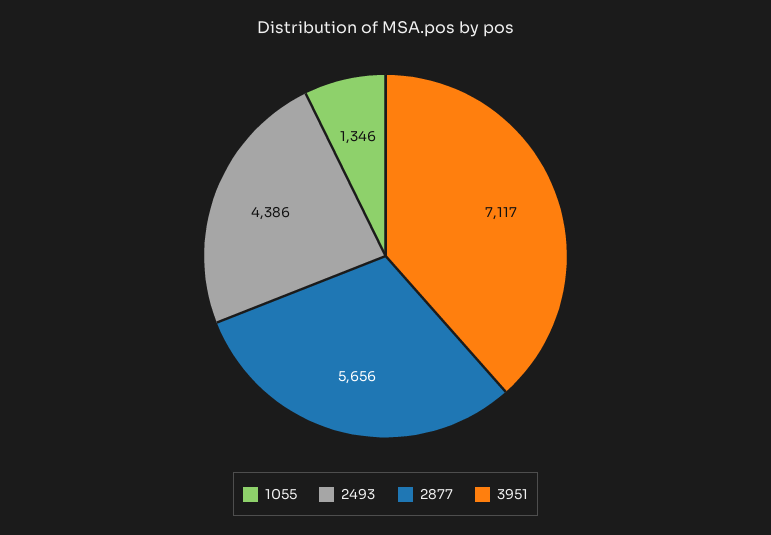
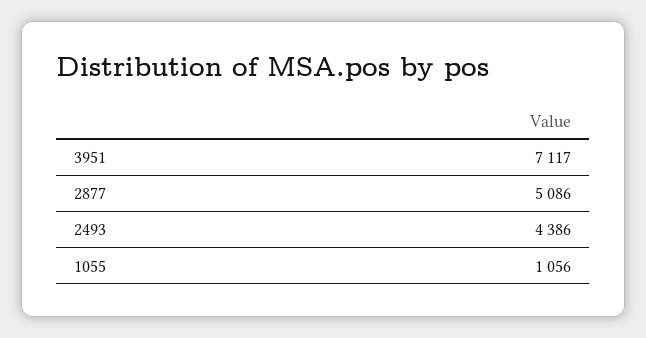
1055: 1346 -> 1056
2877: 5656 -> 5086

